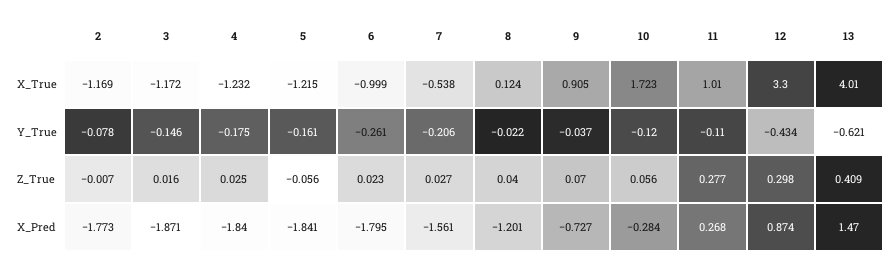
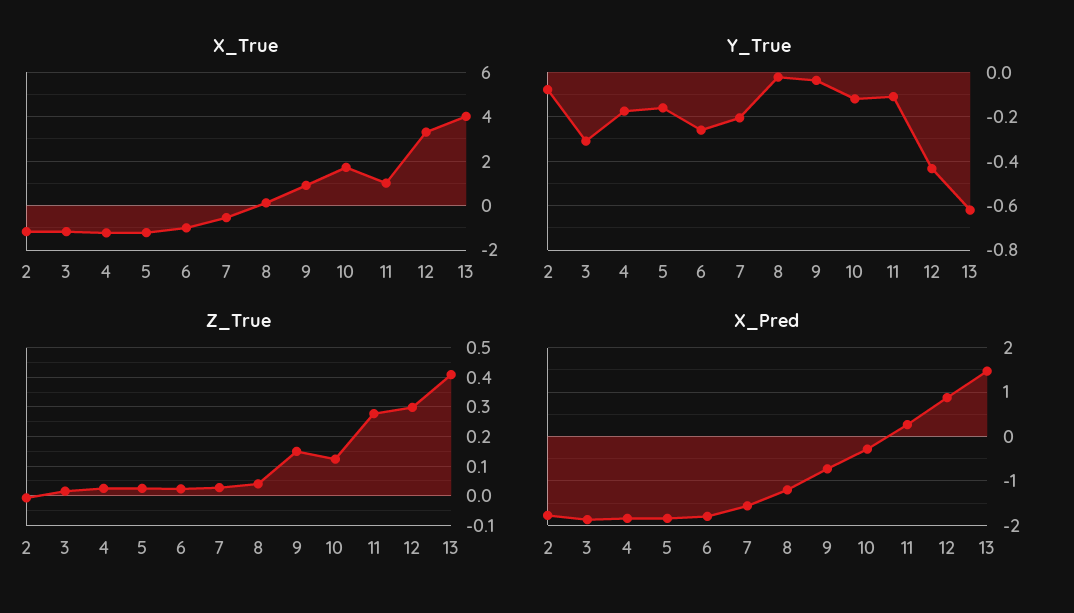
Y_True, 3: -0.146 -> -0.3
Z_True, 5: -0.056 -> 0.025
Z_True, 9: 0.07 -> 0.15
Z_True, 10: 0.056 -> 0.125

